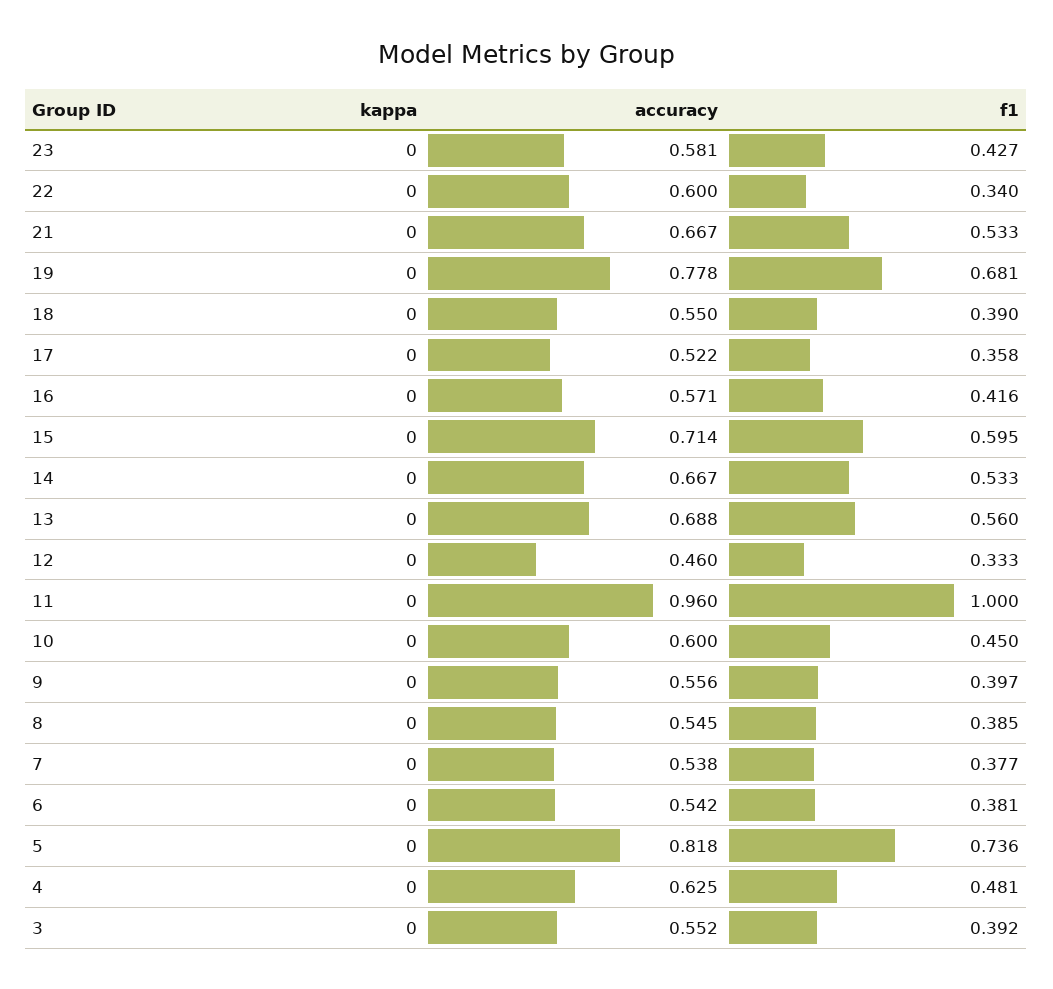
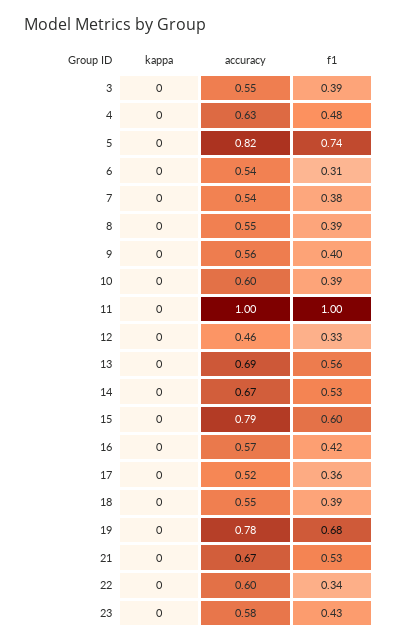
accuracy, 15: 0.714 -> 0.79
accuracy, 11: 0.96 -> 1
f1, 10: 0.45 -> 0.39
f1, 6: 0.381 -> 0.31

